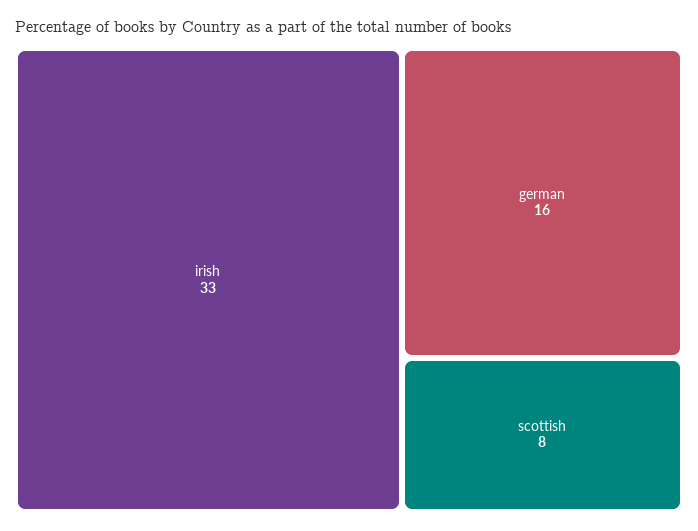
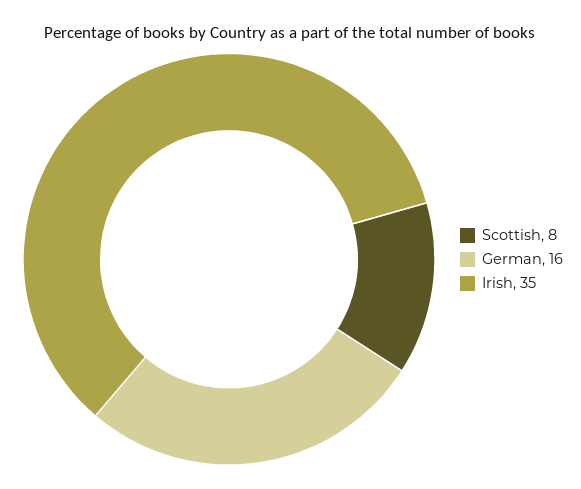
irish: 33 -> 35

